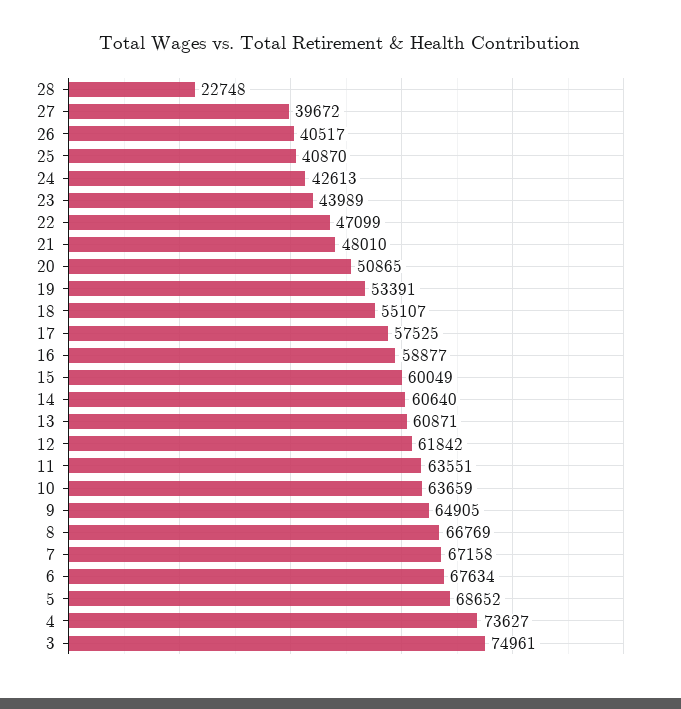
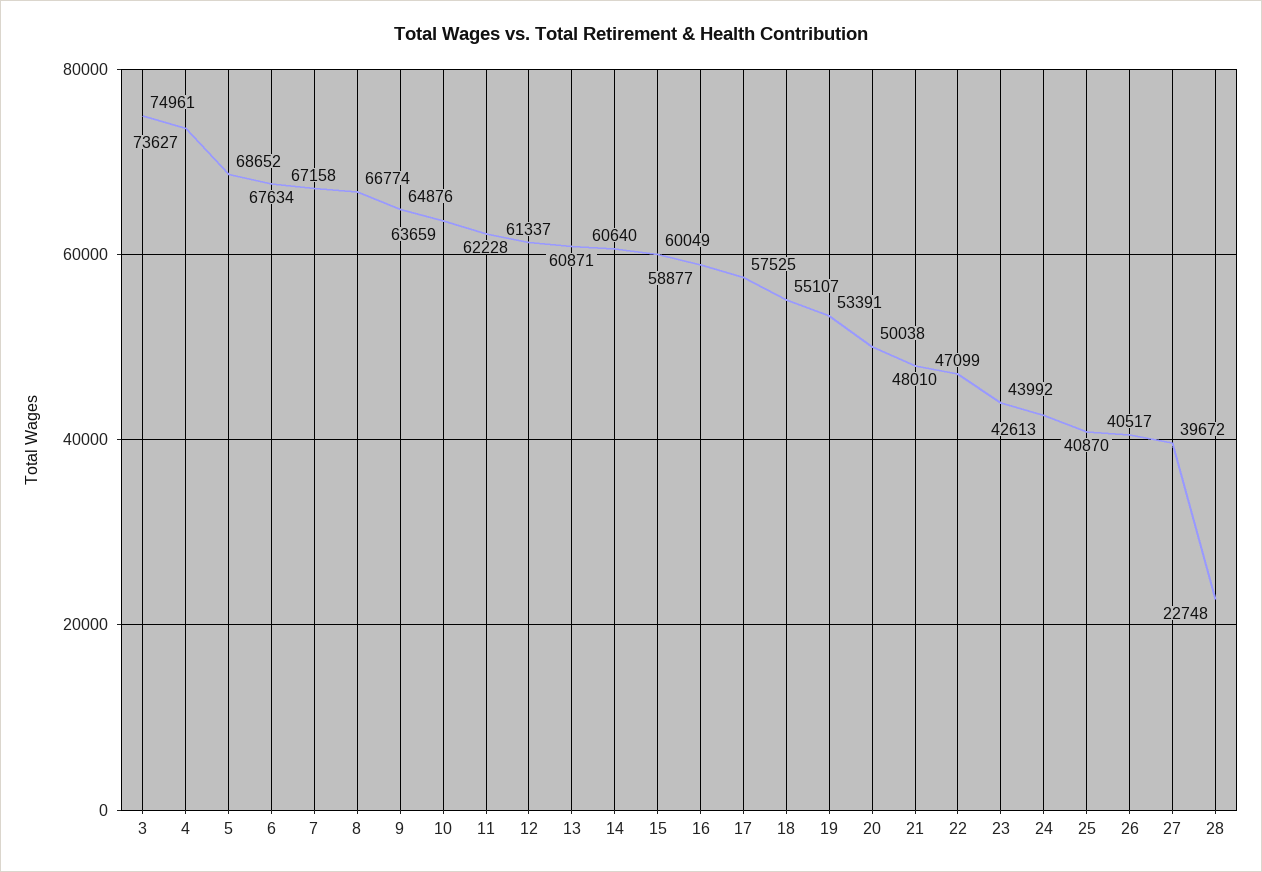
23: 43989 -> 43992
20: 50865 -> 50038
12: 61842 -> 61337
11: 63551 -> 62228
9: 64905 -> 64876
8: 66769 -> 66774

